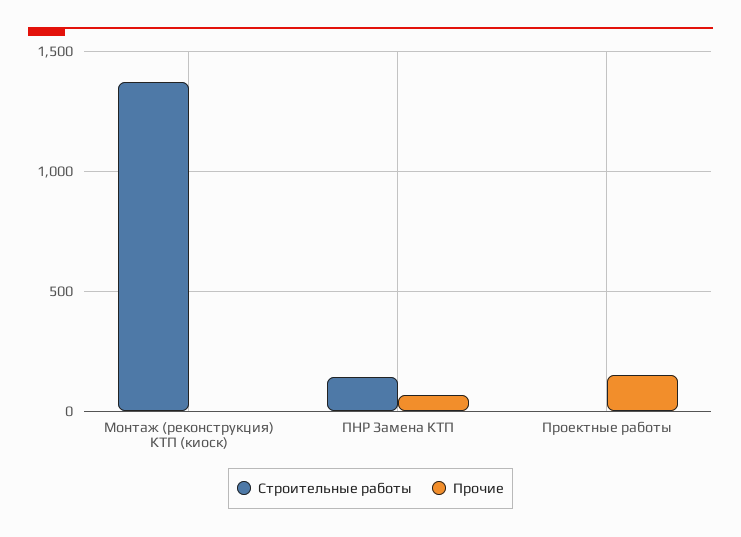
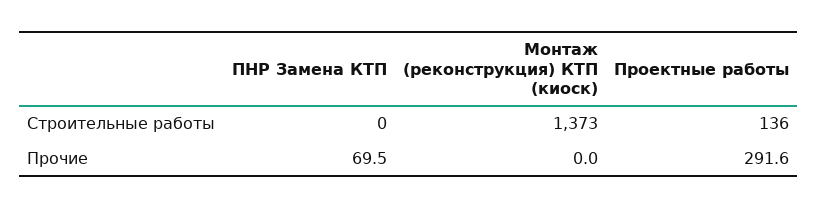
Строительные работы, ПНР Замена КТП: 150 -> 0
Строительные работы, Проектные работы: 0 -> 136
Прочие, Проектные работы: 150 -> 291.6

